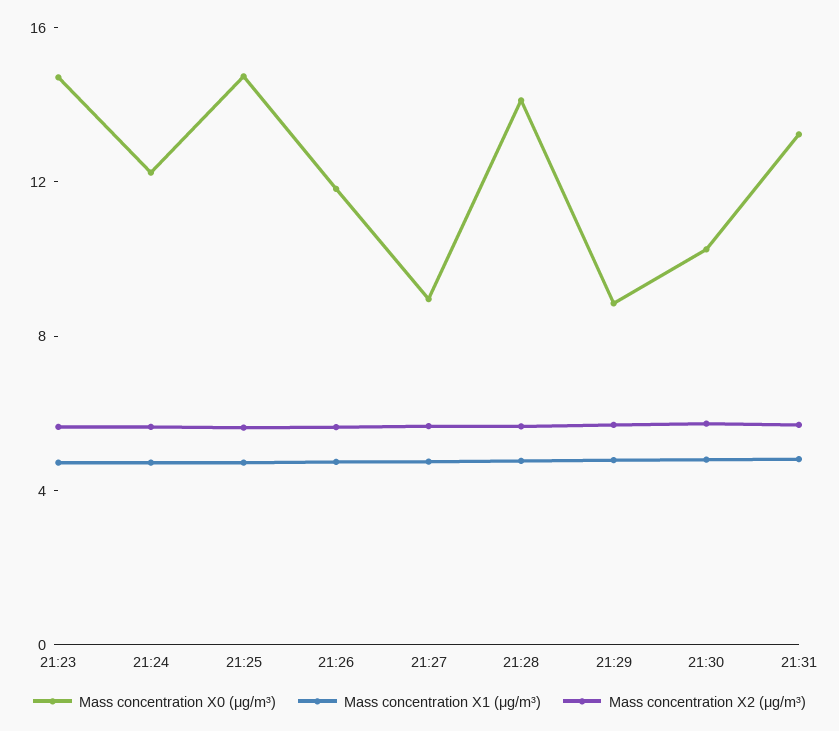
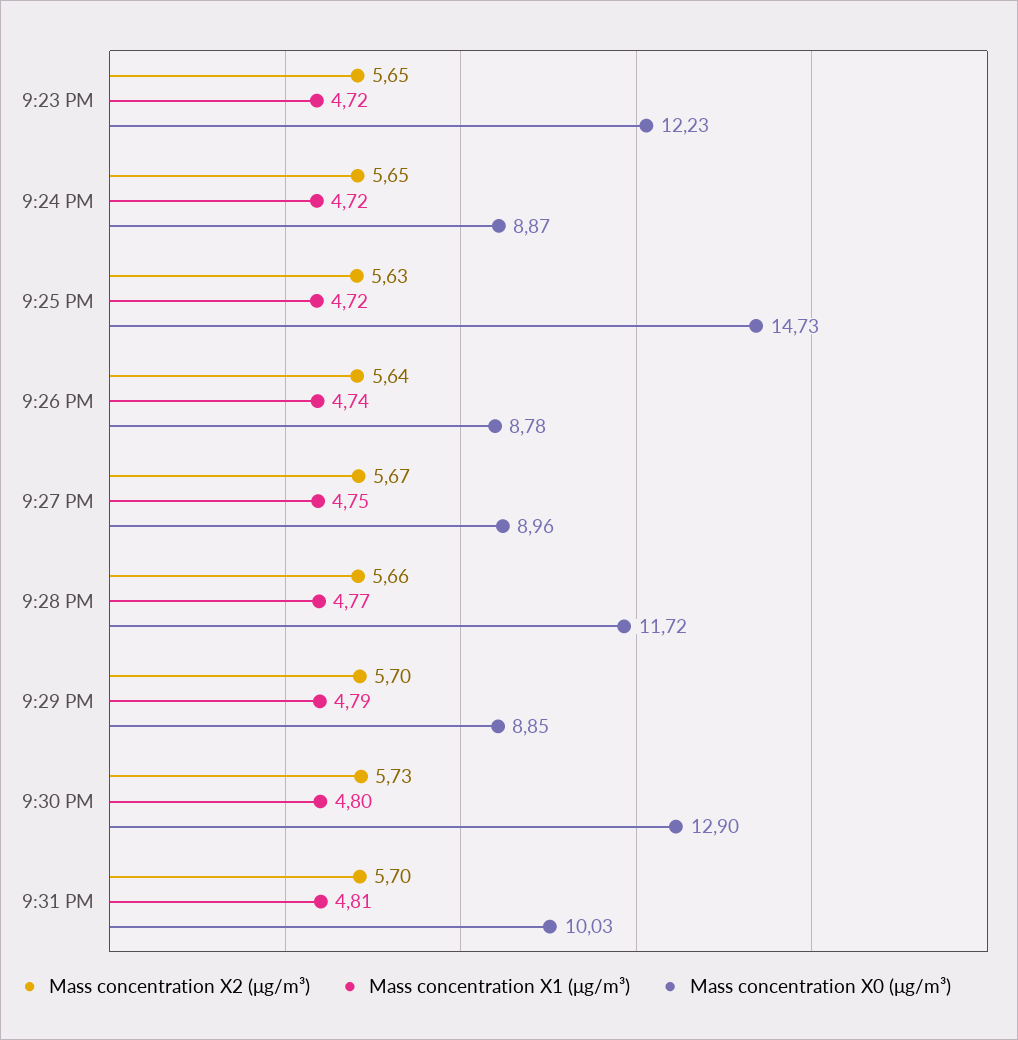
Mass concentration X0 (μg/m³), 21:23: 15 -> 12.23
Mass concentration X0 (μg/m³), 21:24: 12 -> 8.87
Mass concentration X0 (μg/m³), 21:26: 12 -> 8.78
Mass concentration X0 (μg/m³), 21:28: 14 -> 11.72
Mass concentration X0 (μg/m³), 21:30: 10 -> 12.9
Mass concentration X0 (μg/m³), 21:31: 13 -> 10.03

